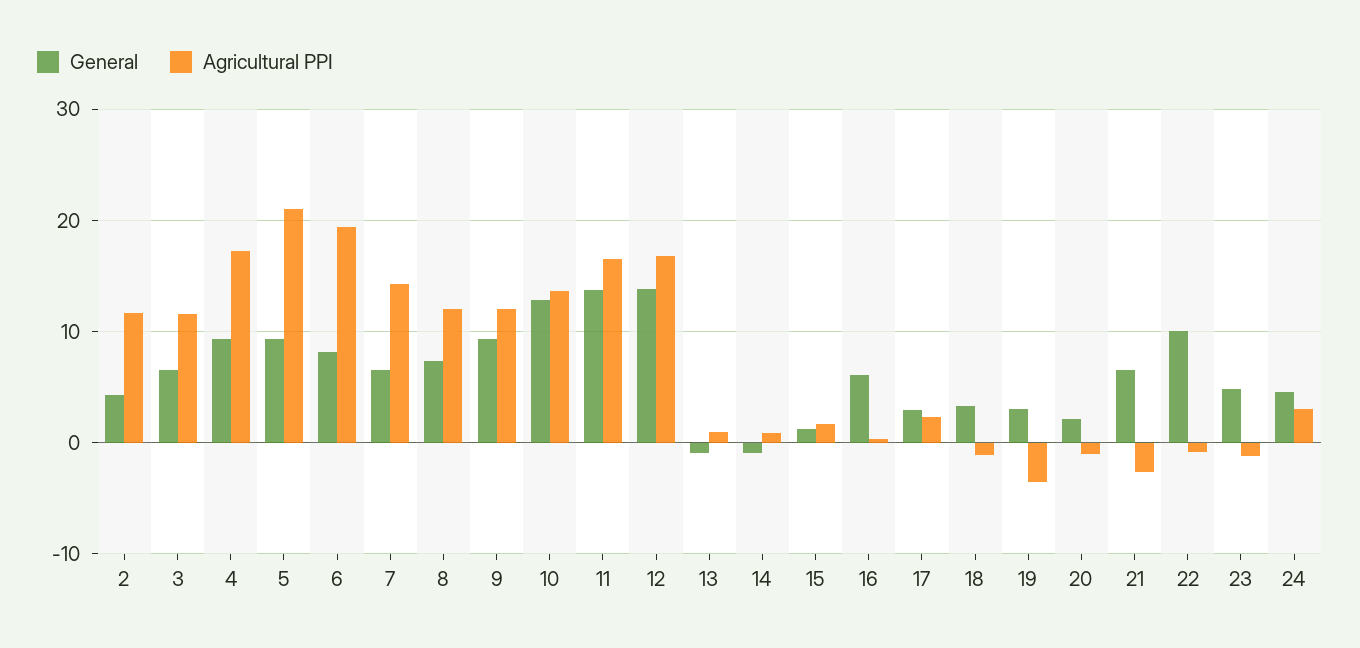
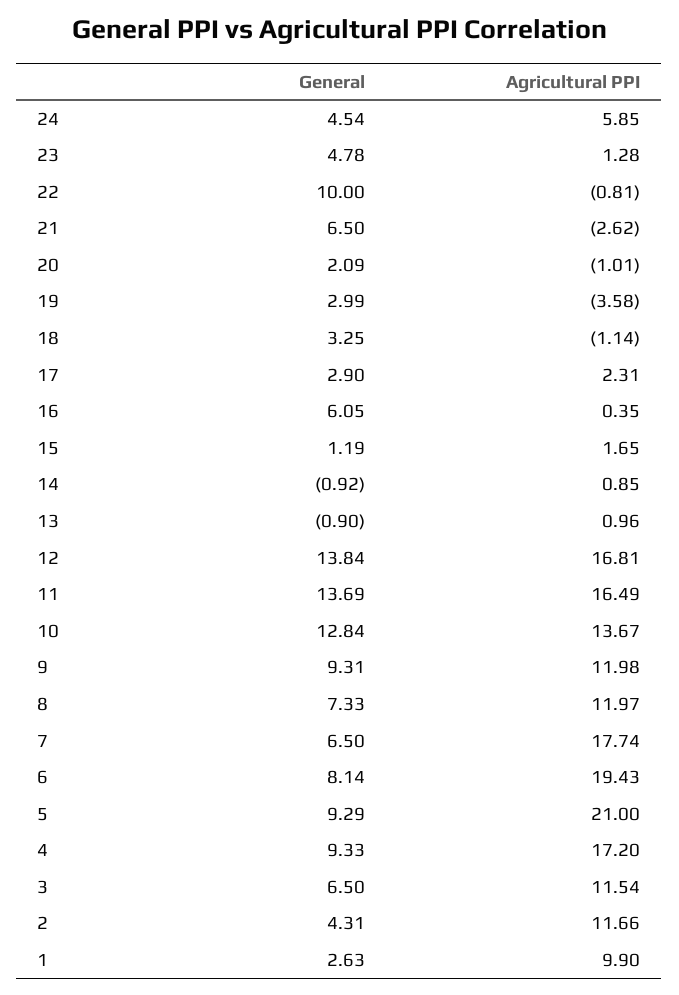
Agricultural PPI, 7: 14 -> 17.74
Agricultural PPI, 23: -1 -> 1.28
Agricultural PPI, 24: 3 -> 5.85
General, 1: none -> 2.63
Agricultural PPI, 1: none -> 9.9

